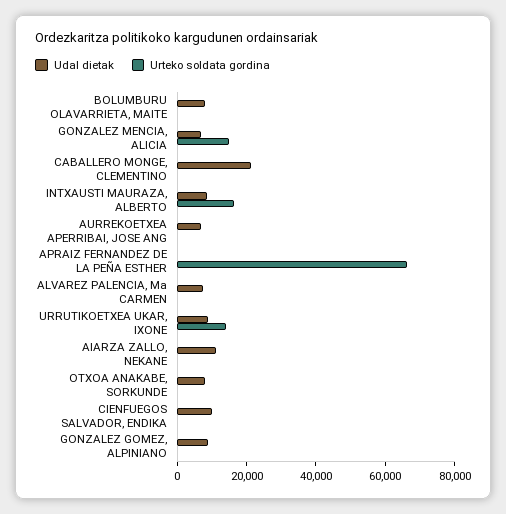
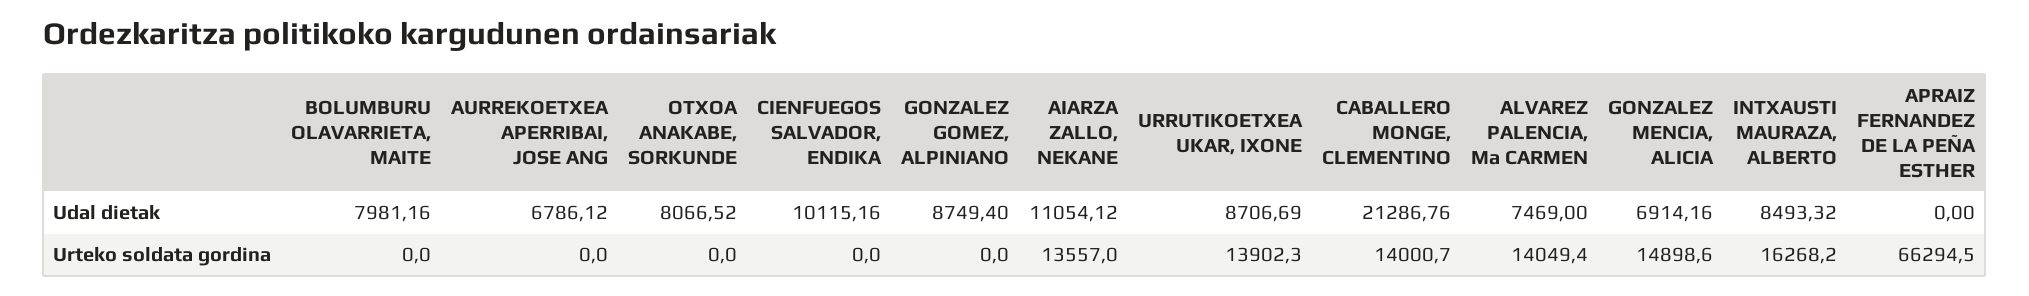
Urteko soldata gordina, CABALLERO MONGE, CLEMENTINO: 0 -> 14000.7
Urteko soldata gordina, ALVAREZ PALENCIA, Ma CARMEN: 0 -> 14049.4
Urteko soldata gordina, AIARZA ZALLO, NEKANE: 0 -> 13557

